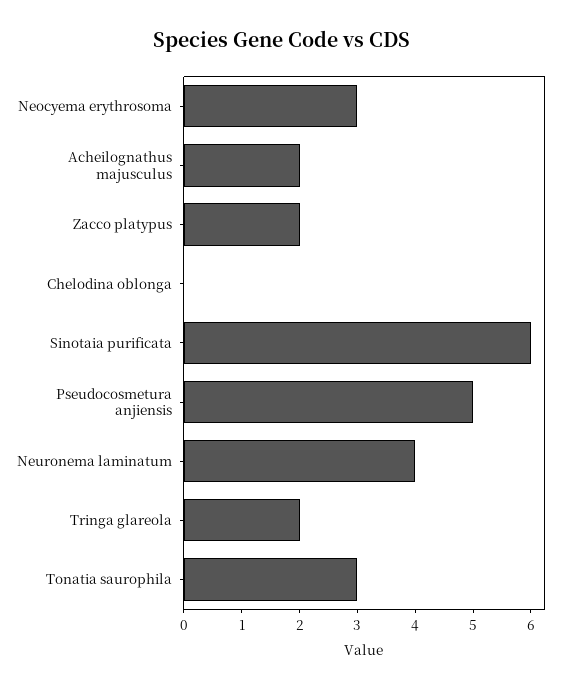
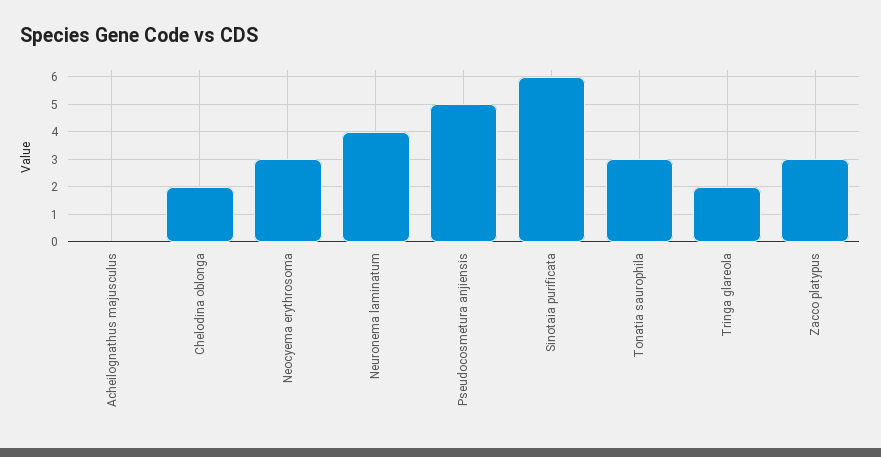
Acheilognathus majusculus: 2 -> 0
Zacco platypus: 2 -> 3
Chelodina oblonga: 0 -> 2

